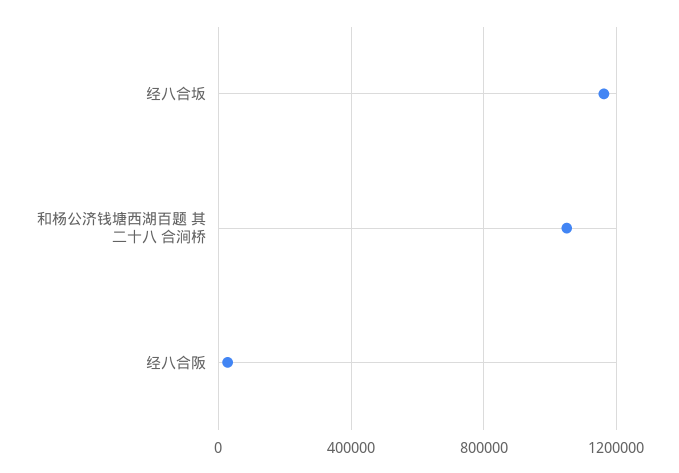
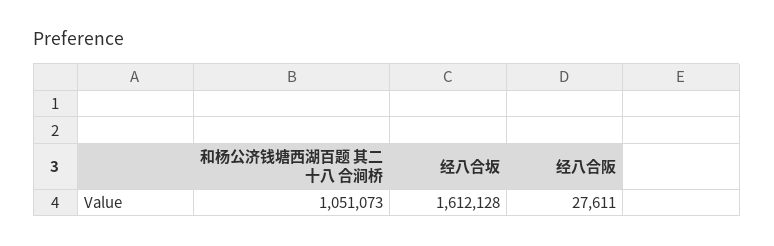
经八合坂: 1150000 -> 1612128

